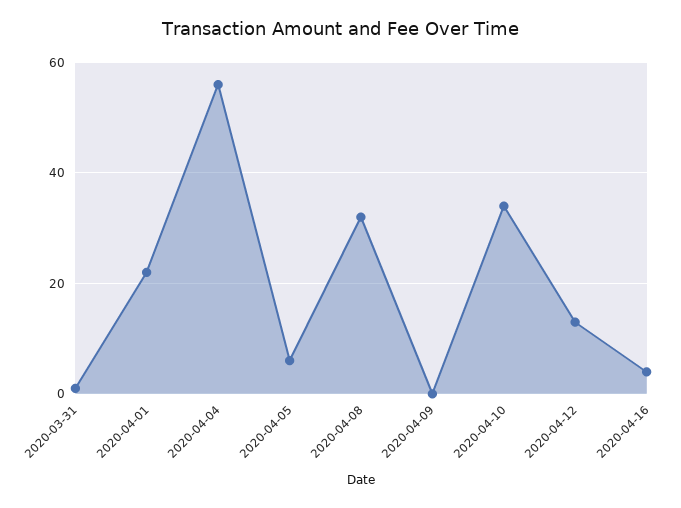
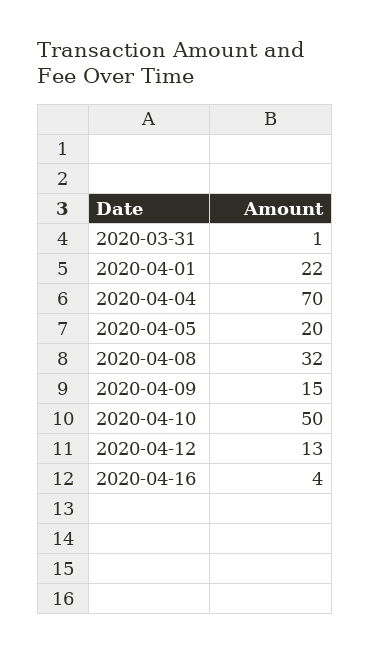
2020-04-04: 55 -> 70
2020-04-05: 5 -> 20
2020-04-09: 0 -> 15
2020-04-10: 35 -> 50

